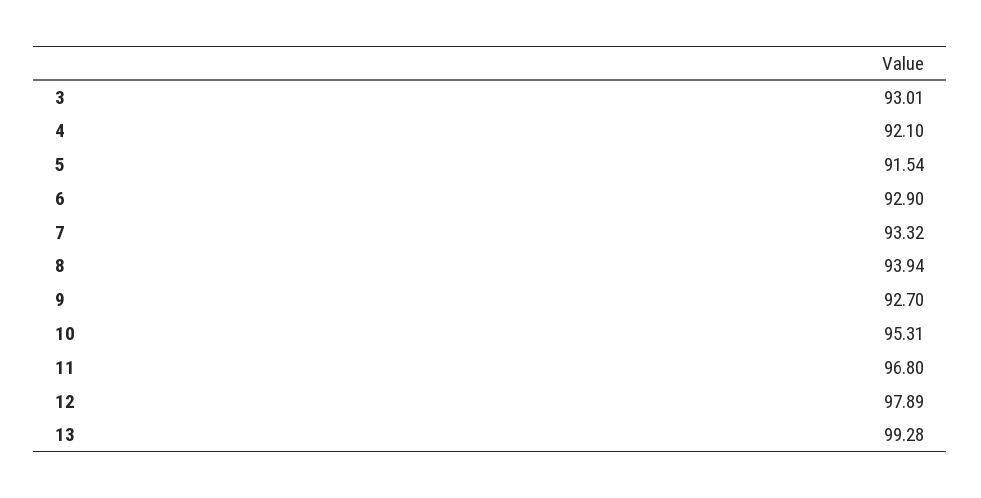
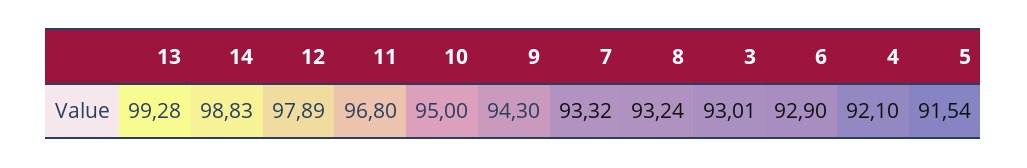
8: 93.94 -> 93.24
9: 92.7 -> 94.3
10: 95.31 -> 95
14: none -> 98.83

